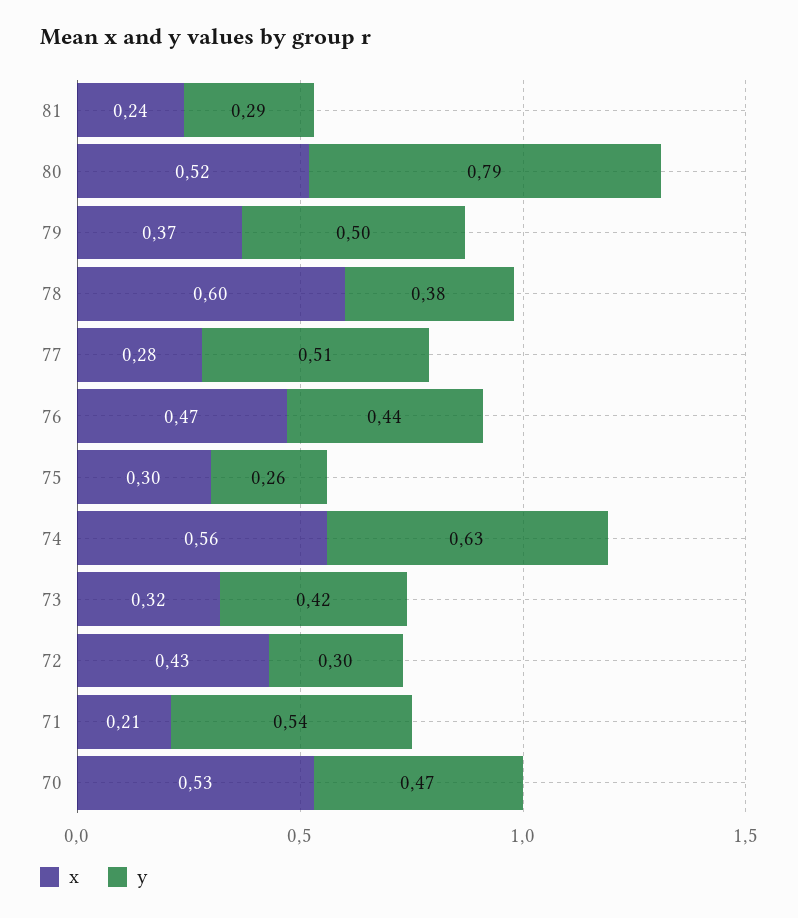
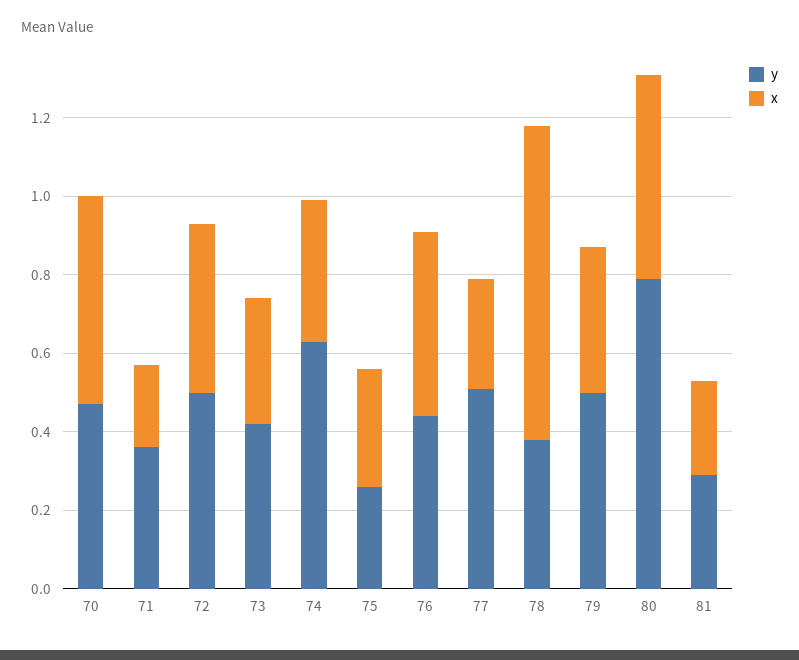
x, 78: 0.6 -> 0.8
x, 74: 0.56 -> 0.35
y, 72: 0.3 -> 0.5
y, 71: 0.54 -> 0.35

